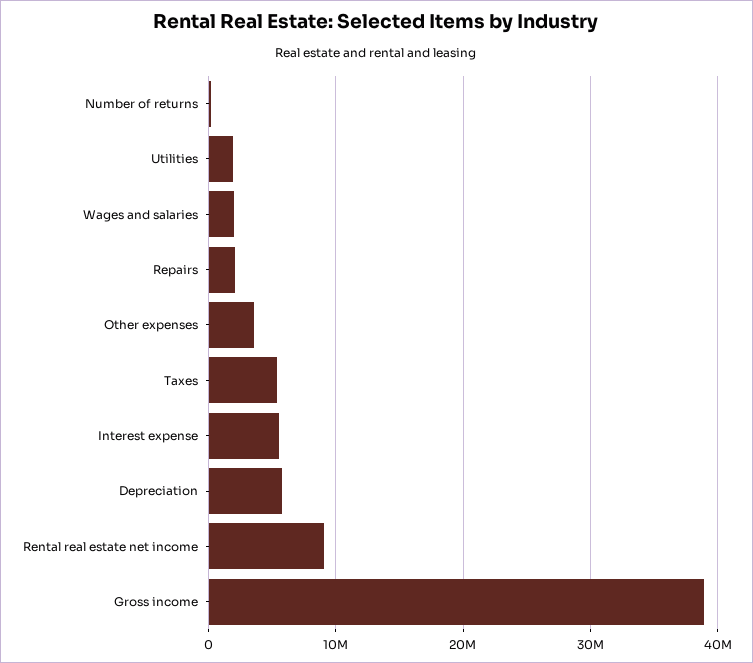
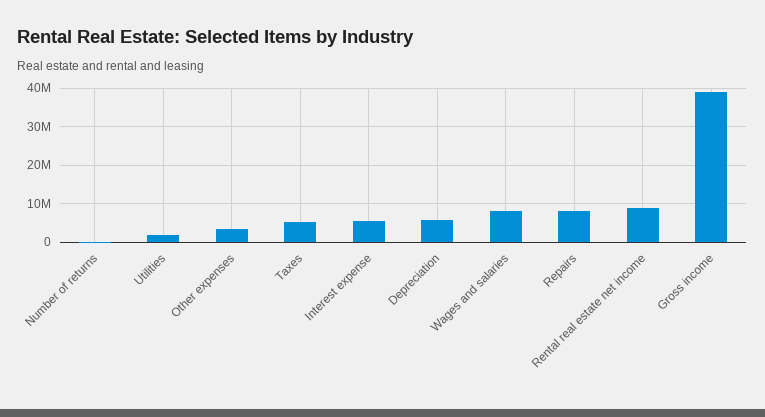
Wages and salaries: 2000000 -> 8000000
Repairs: 2000000 -> 8000000

